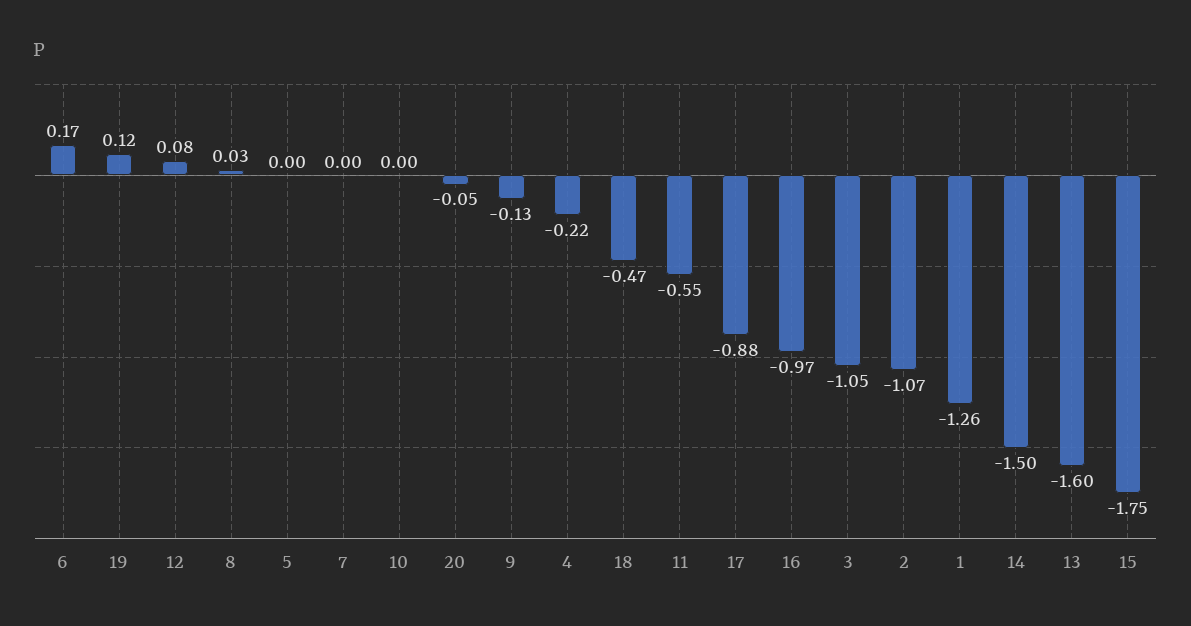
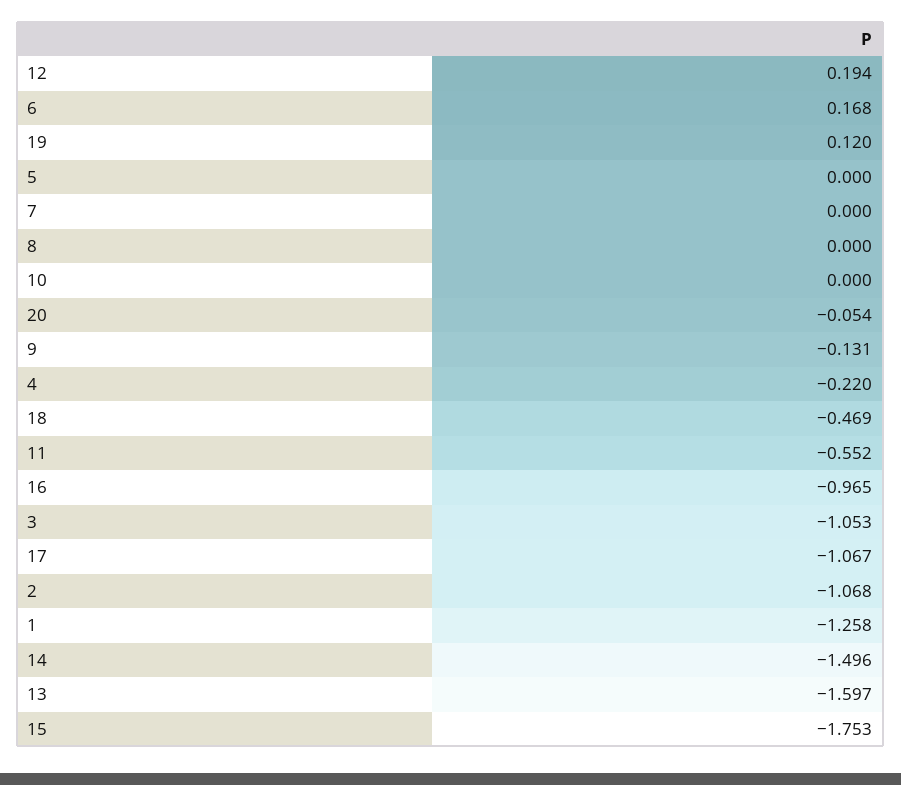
12: 0.08 -> 0.194
8: 0.03 -> 0
17: -0.88 -> -1.067

